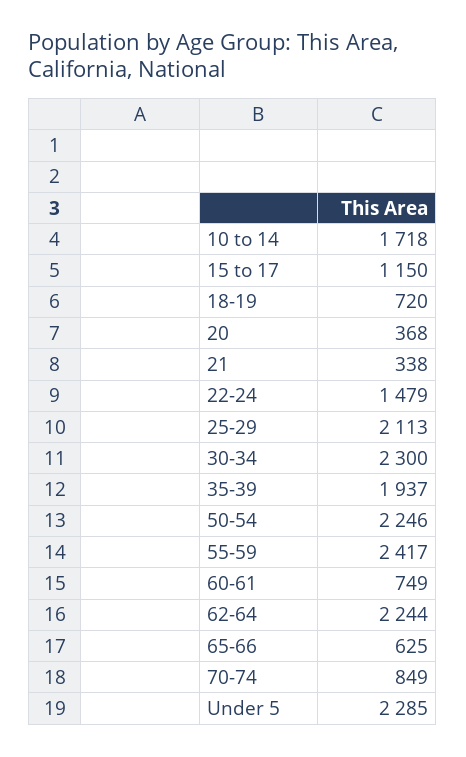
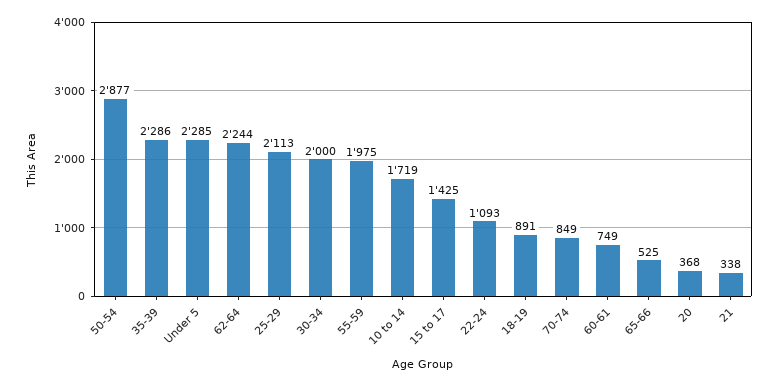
10 to 14: 1718 -> 1719
15 to 17: 1150 -> 1425
18-19: 720 -> 891
22-24: 1479 -> 1093
30-34: 2300 -> 2000
35-39: 1937 -> 2286
50-54: 2246 -> 2877
55-59: 2417 -> 1975
65-66: 625 -> 525

